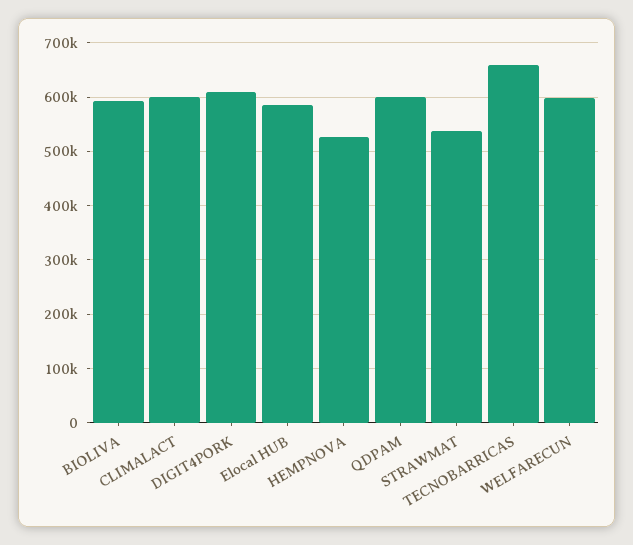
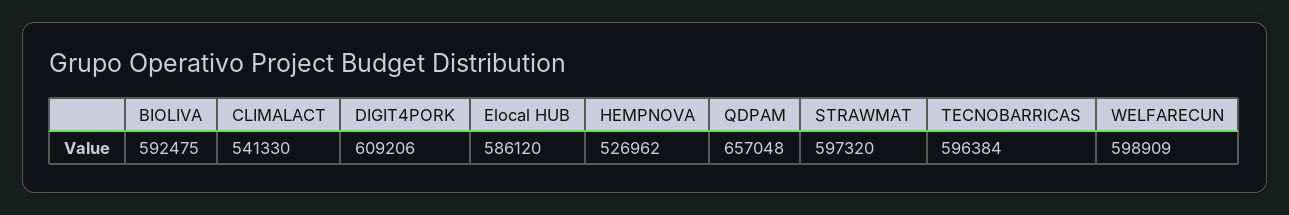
CLIMALACT: 600000 -> 541330
QDPAM: 600000 -> 657048
STRAWMAT: 540000 -> 597320
TECNOBARRICAS: 660000 -> 596384

